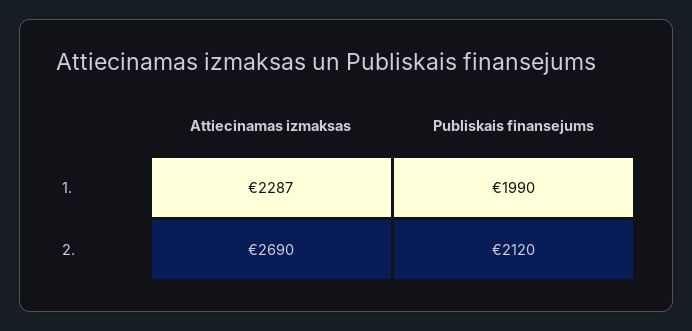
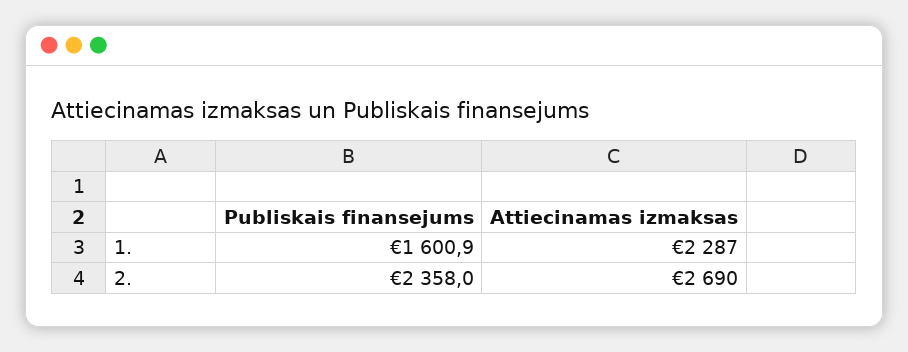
Publiskais finansejums, 1.: 1990 -> 1600.9
Publiskais finansejums, 2.: 2120 -> 2358

